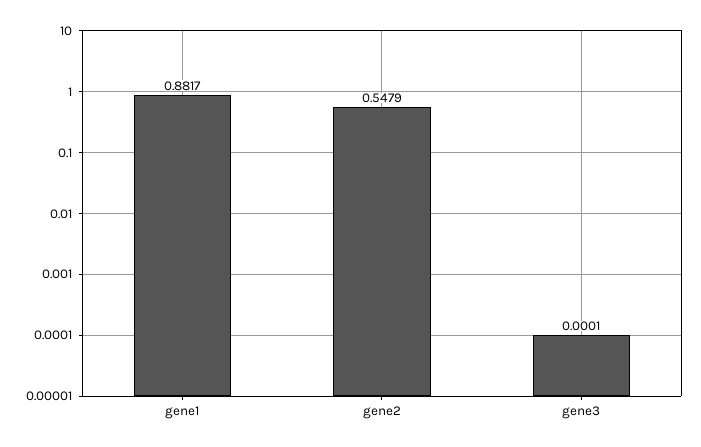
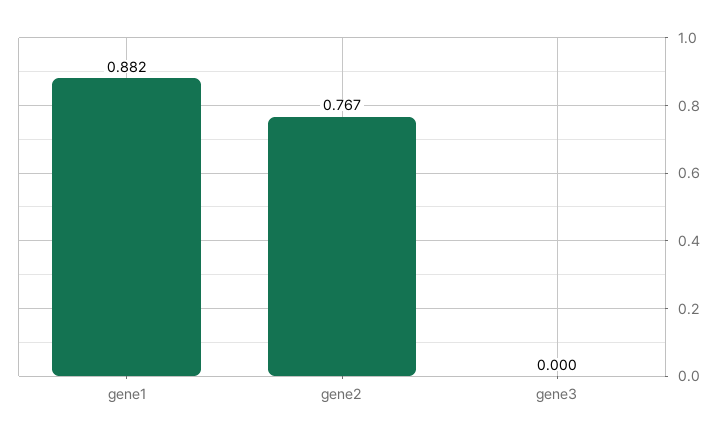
gene2: 0.5479 -> 0.767

